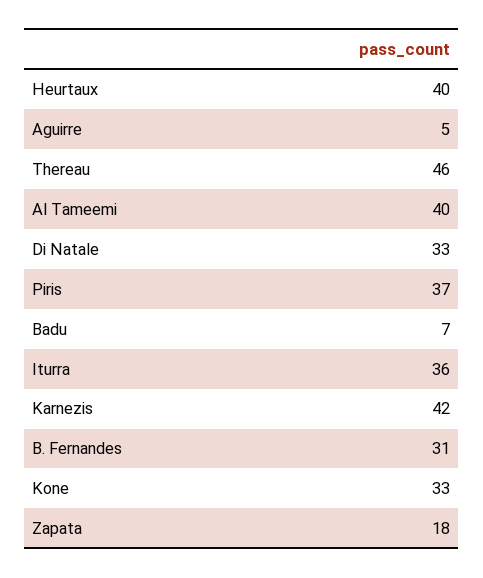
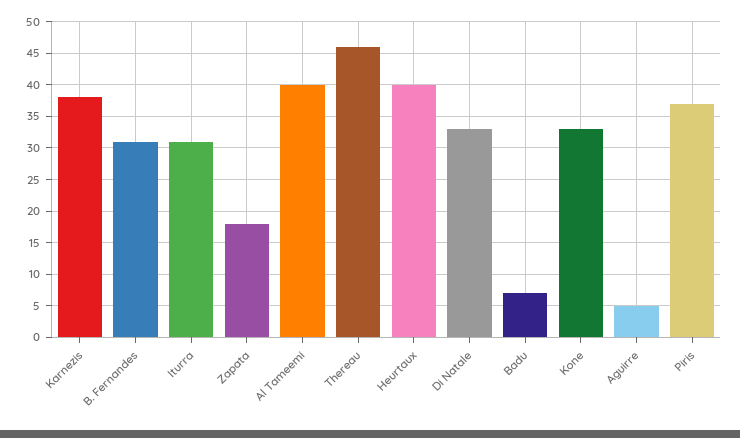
Iturra: 36 -> 31
Karnezis: 42 -> 38

